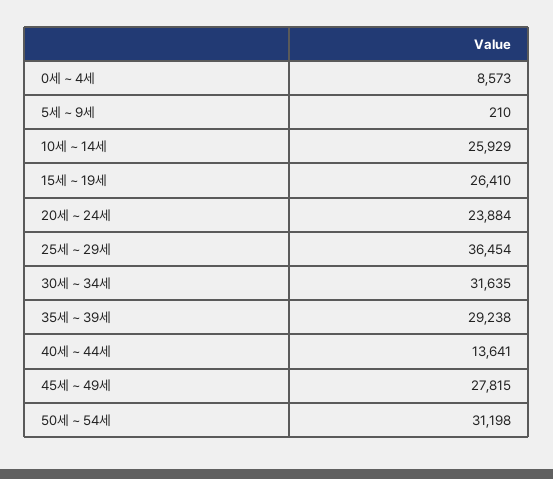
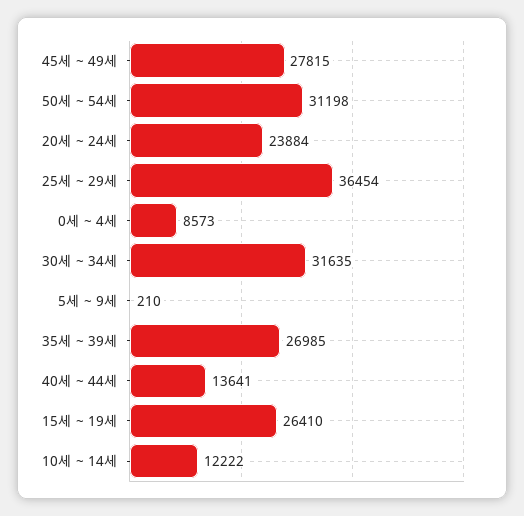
10세 ~ 14세: 25929 -> 12222
35세 ~ 39세: 29238 -> 26985

